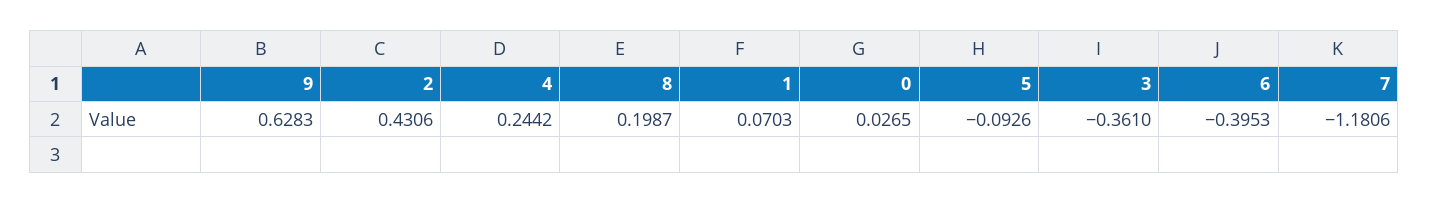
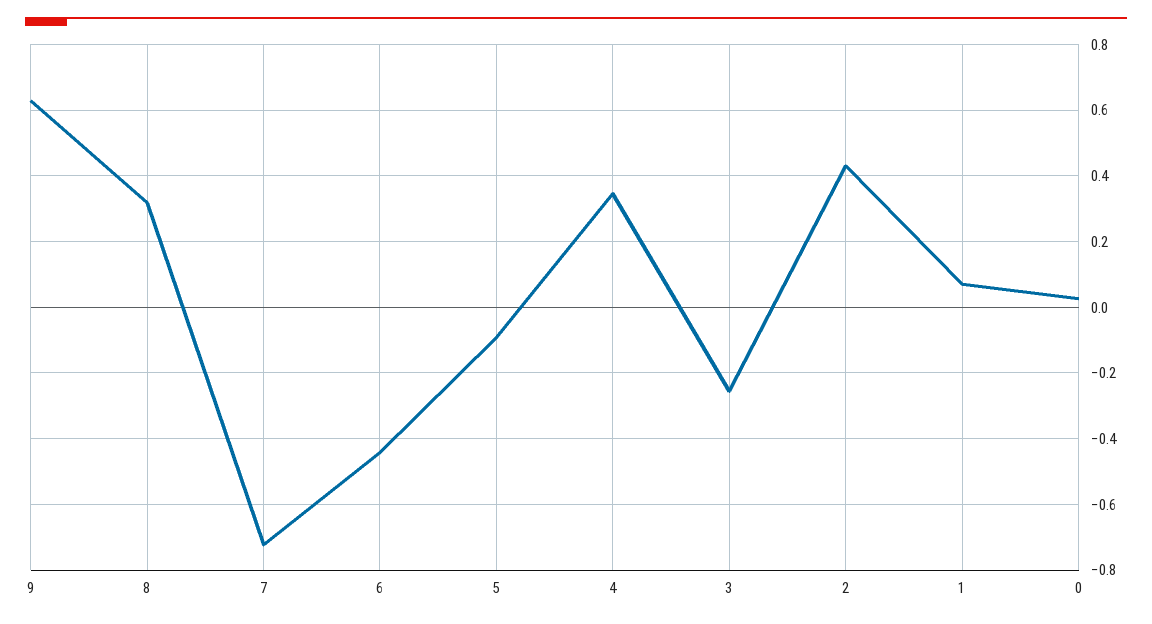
4: 0.2442 -> 0.34
8: 0.1987 -> 0.32
3: -0.361 -> -0.26
6: -0.3953 -> -0.44
7: -1.1806 -> -0.72

